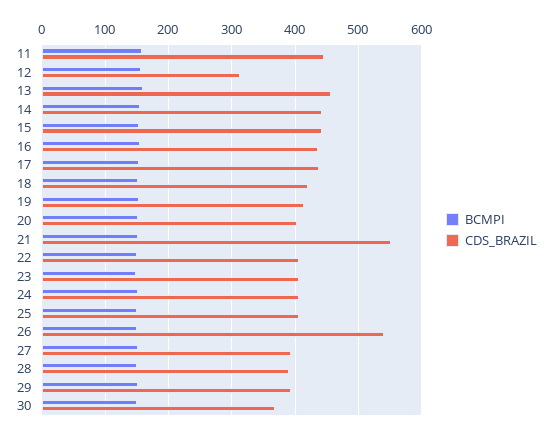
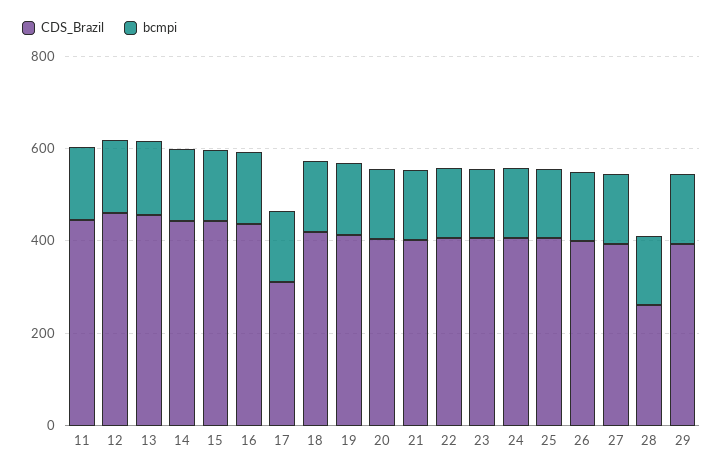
CDS_BRAZIL, 12: 310 -> 450
CDS_BRAZIL, 17: 440 -> 300
CDS_BRAZIL, 21: 550 -> 400
CDS_BRAZIL, 26: 540 -> 400
CDS_BRAZIL, 28: 390 -> 250
BCMPI, 30: 150 -> none
CDS_BRAZIL, 30: 370 -> none

